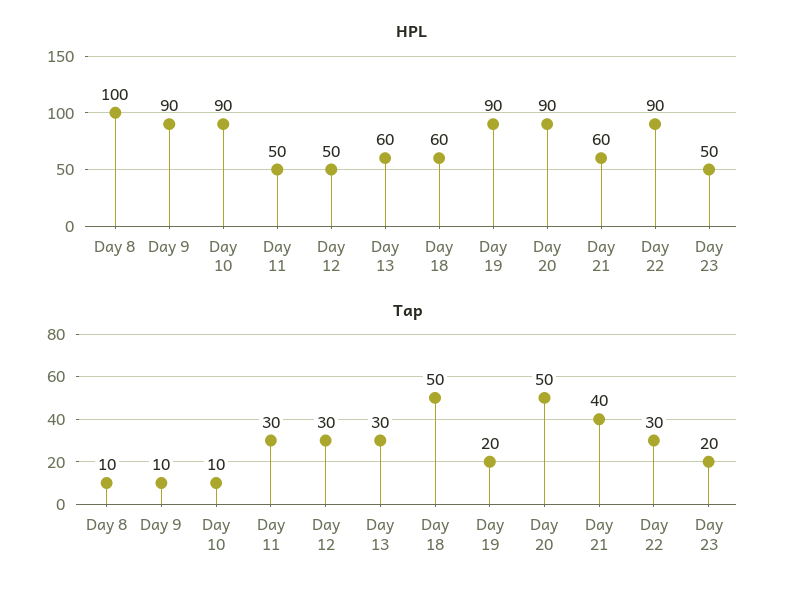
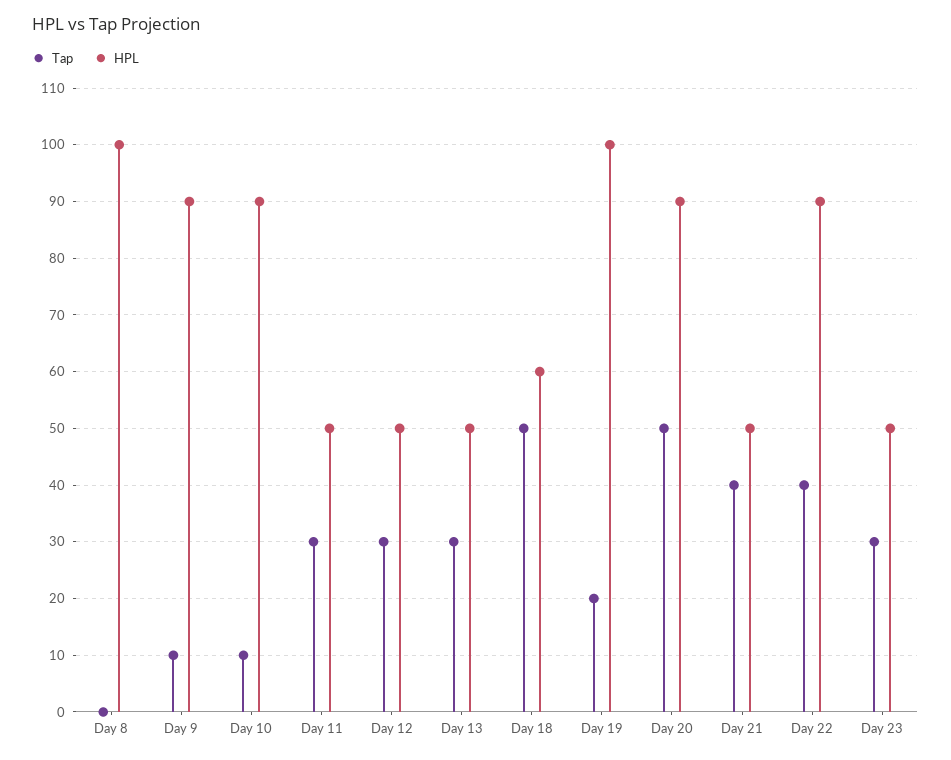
HPL, Day 13: 60 -> 50
HPL, Day 19: 90 -> 100
HPL, Day 21: 60 -> 50
Tap, Day 8: 10 -> 0
Tap, Day 22: 30 -> 40
Tap, Day 23: 20 -> 30

